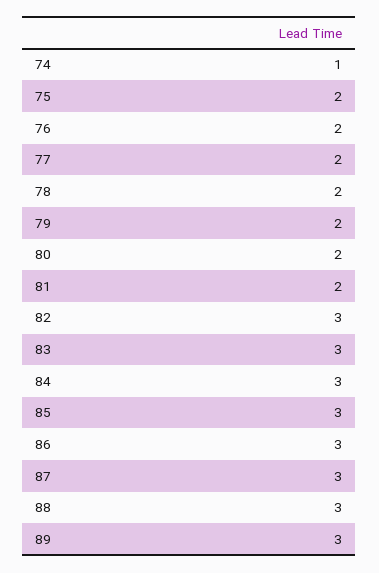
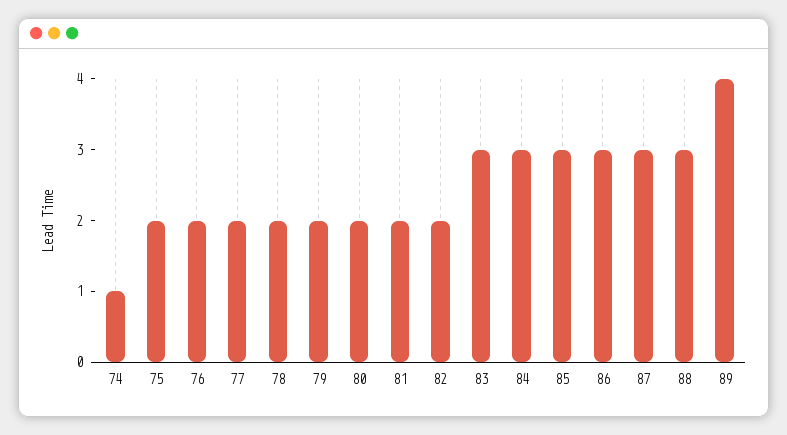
82: 3 -> 2
89: 3 -> 4

